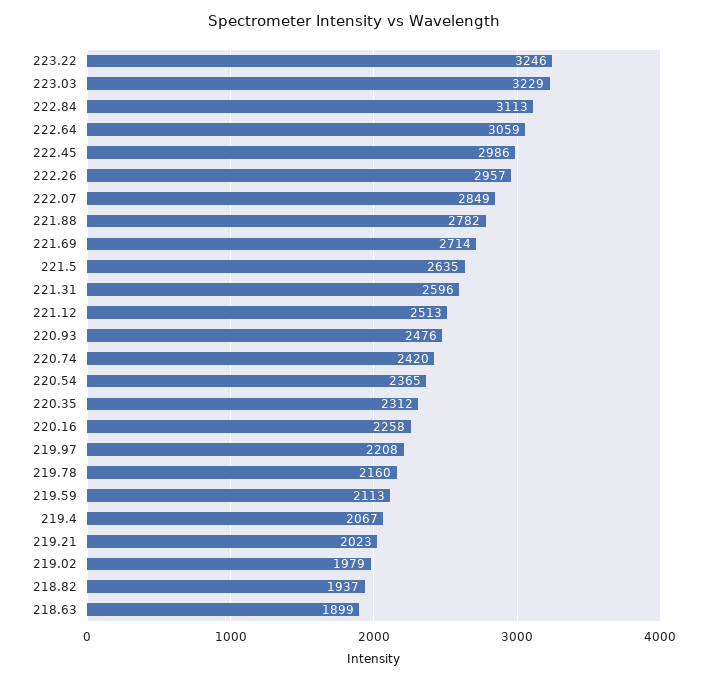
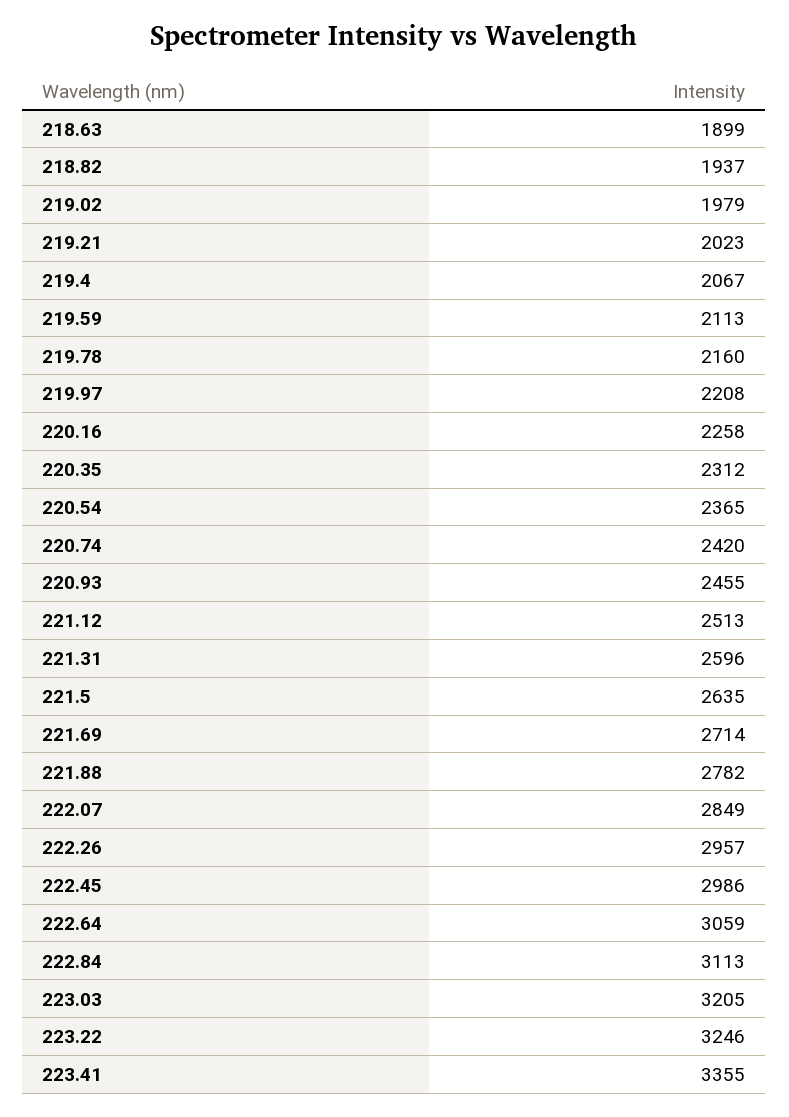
223.03: 3229 -> 3205
220.93: 2476 -> 2455
223.41: none -> 3355

